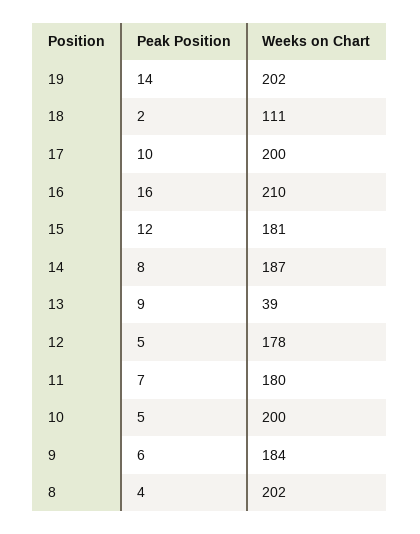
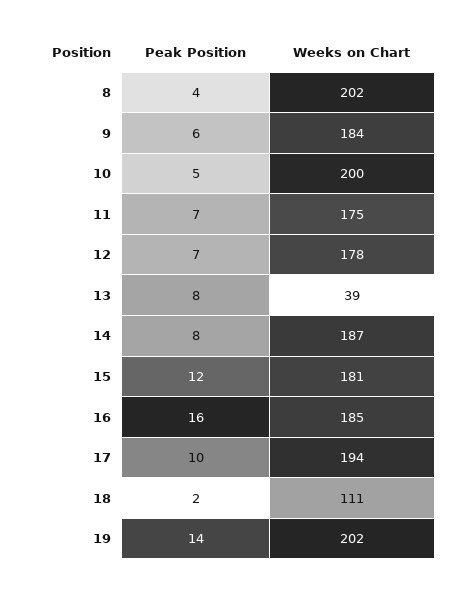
Weeks on Chart, 17: 200 -> 194
Weeks on Chart, 16: 210 -> 185
Peak Position, 13: 9 -> 8
Peak Position, 12: 5 -> 7
Weeks on Chart, 11: 180 -> 175

